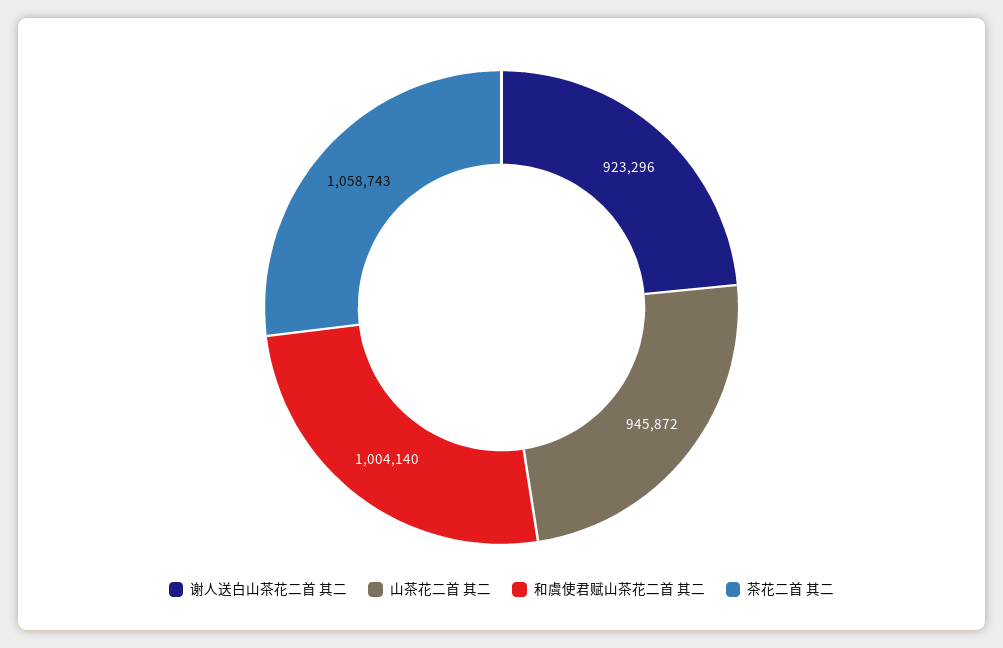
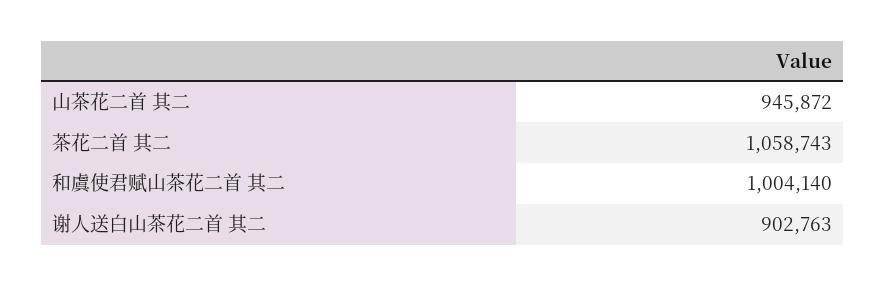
谢人送白山茶花二首 其二: 923296 -> 902763

